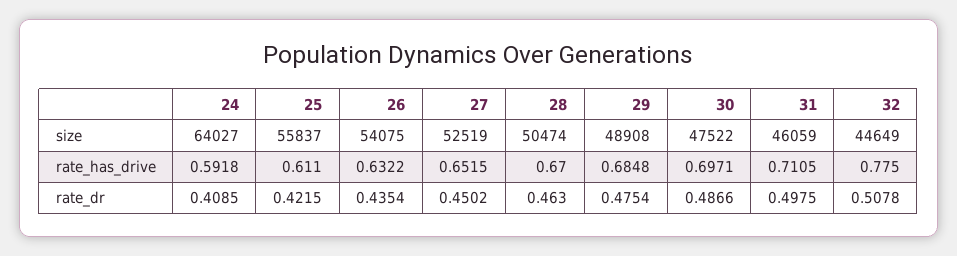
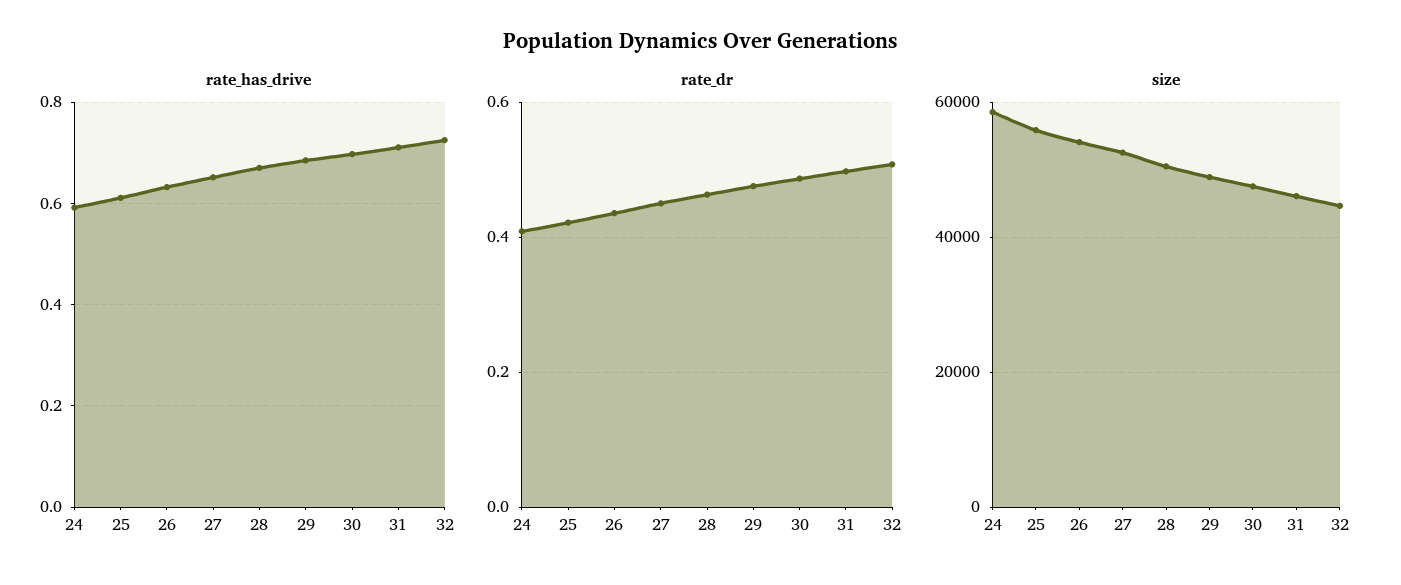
size, 24: 64027 -> 58000
rate_has_drive, 32: 0.775 -> 0.72

